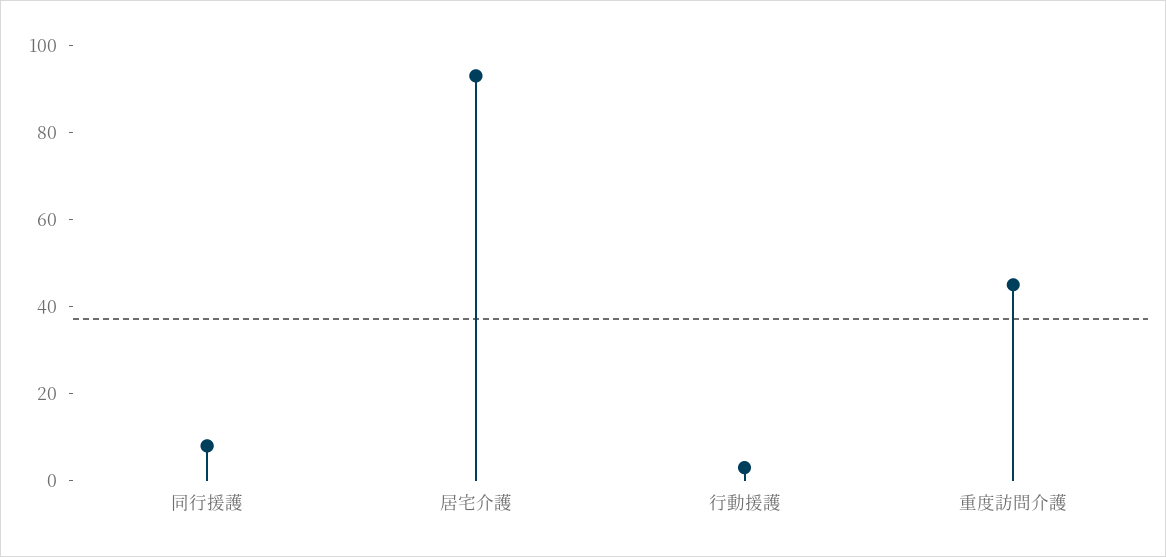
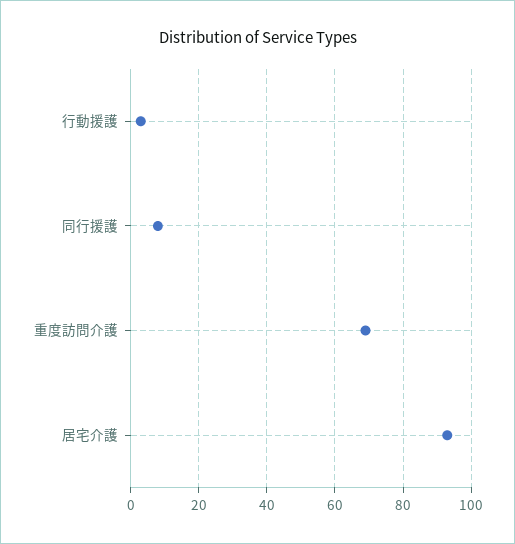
重度訪問介護: 45 -> 70

